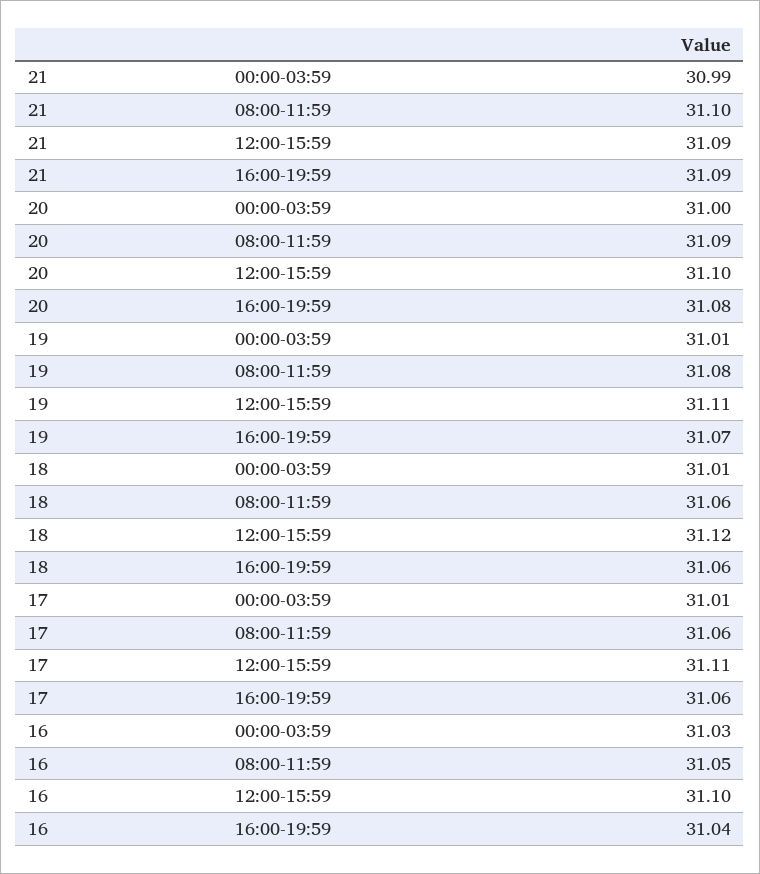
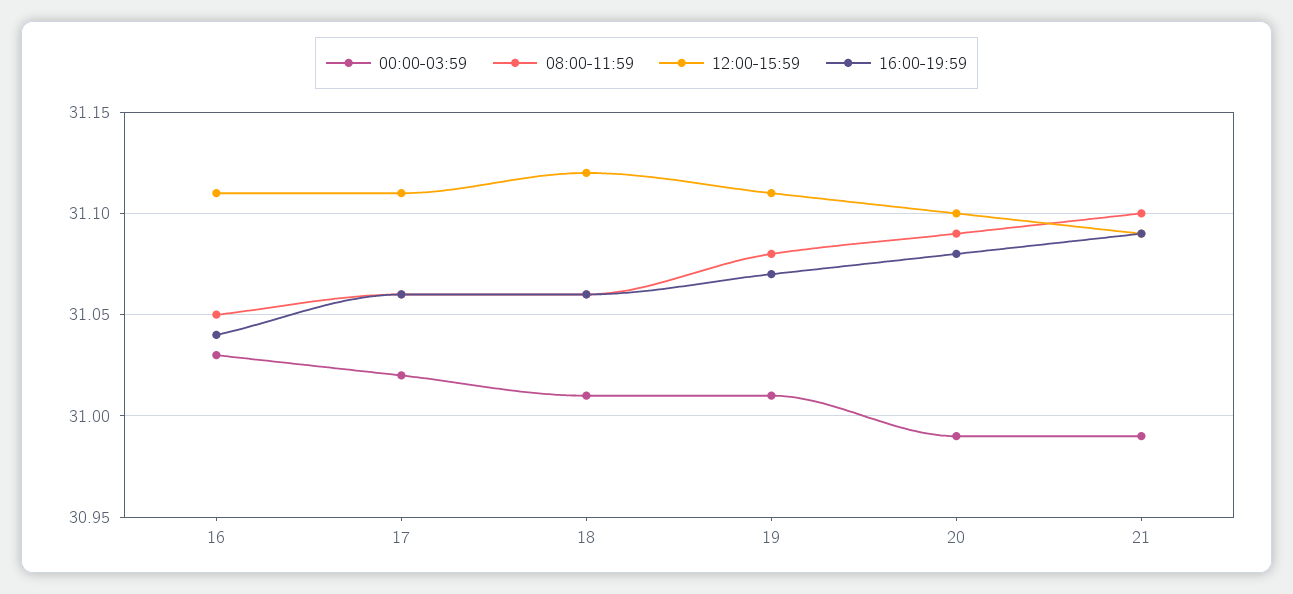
00:00-03:59, 20: 31 -> 30.99
00:00-03:59, 17: 31.01 -> 31.02
12:00-15:59, 16: 31.1 -> 31.11

